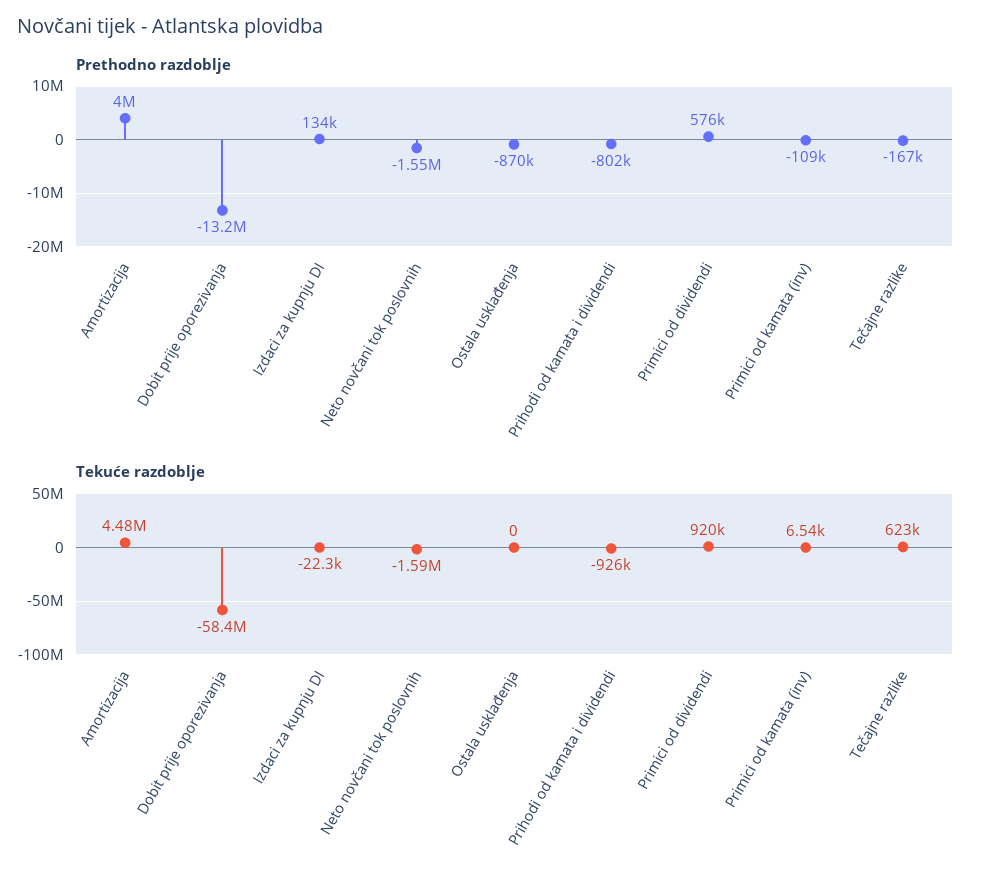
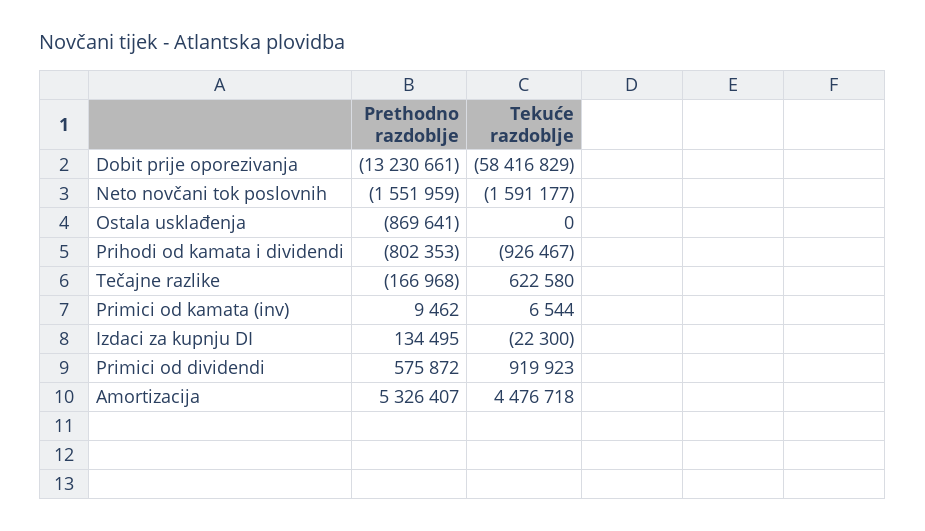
Prethodno razdoblje, Amortizacija: 4000000 -> 5326407
Prethodno razdoblje, Primici od kamata (inv): -109000 -> 9462

